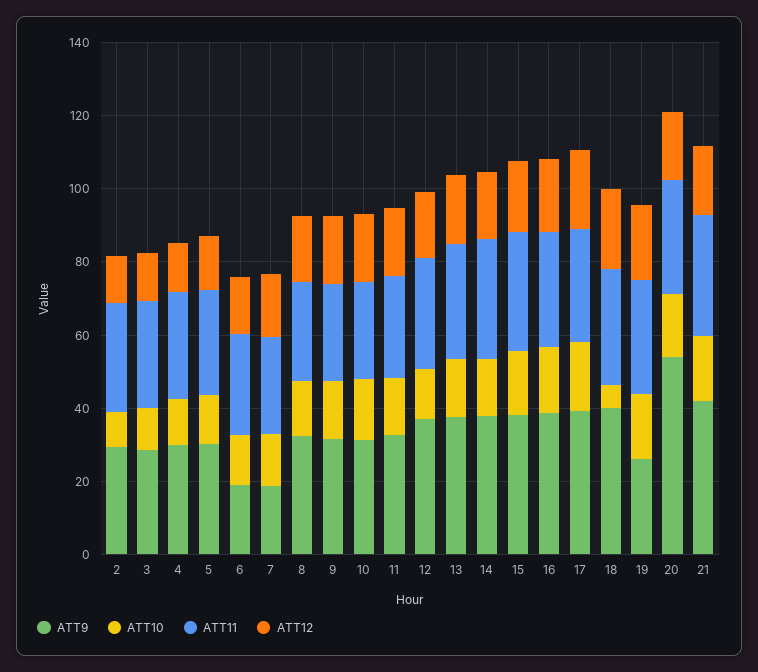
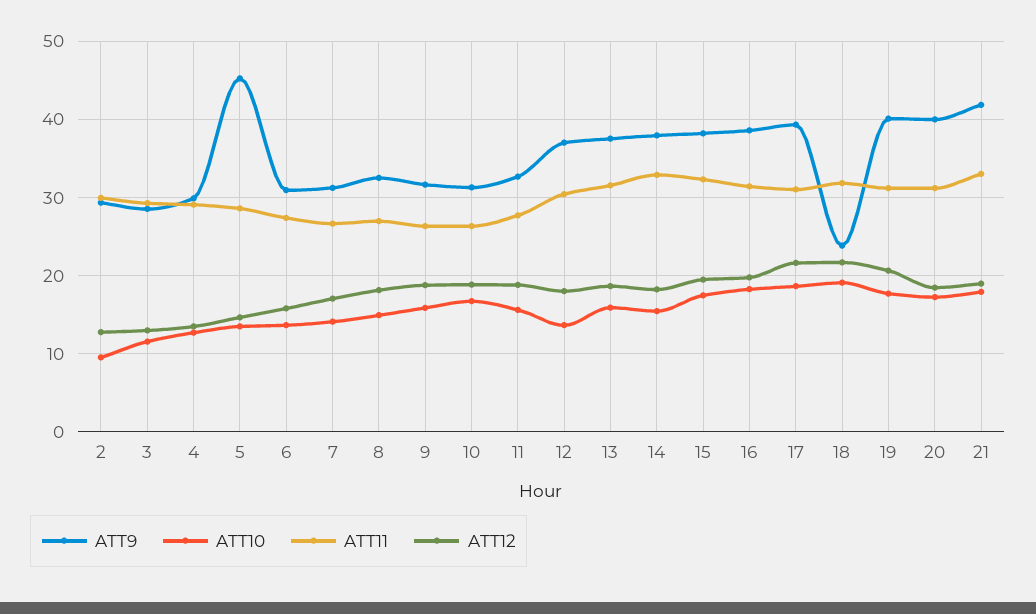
ATT9, 5: 30 -> 45
ATT9, 6: 20 -> 31
ATT9, 7: 20 -> 31
ATT9, 18: 40 -> 24
ATT10, 18: 5 -> 19
ATT9, 19: 25 -> 40
ATT9, 20: 55 -> 40

